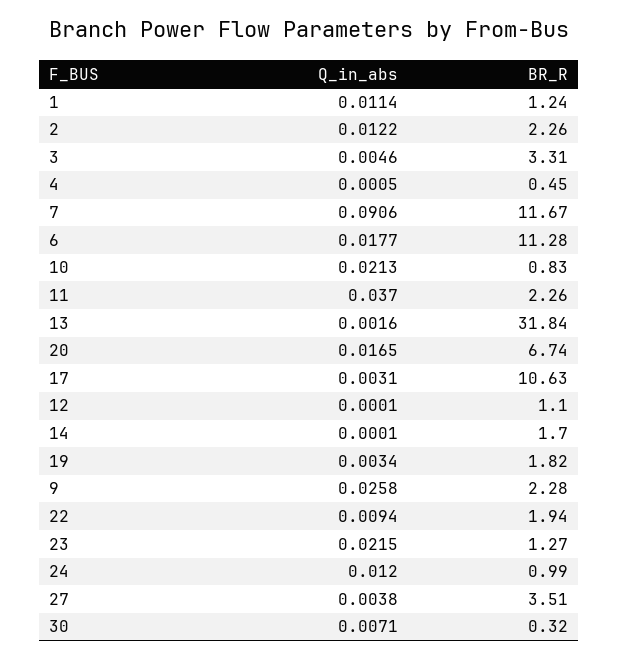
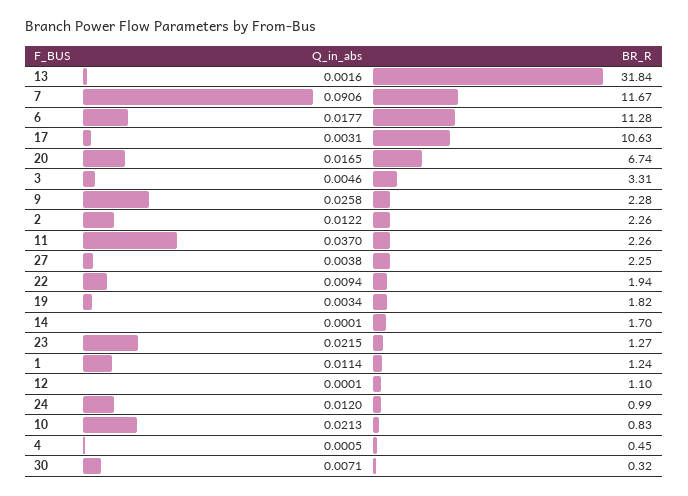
BR_R, 27: 3.51 -> 2.25

